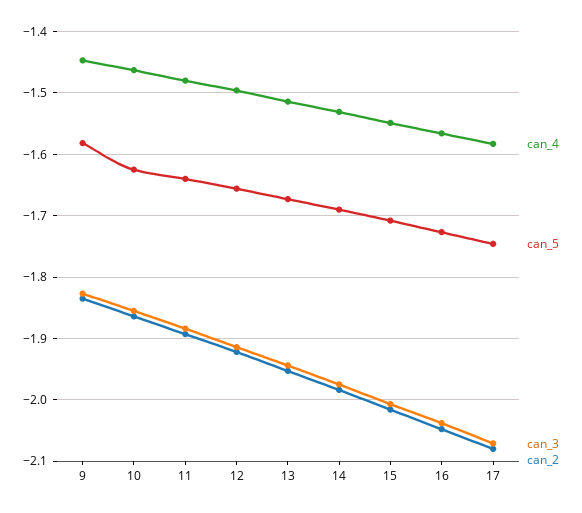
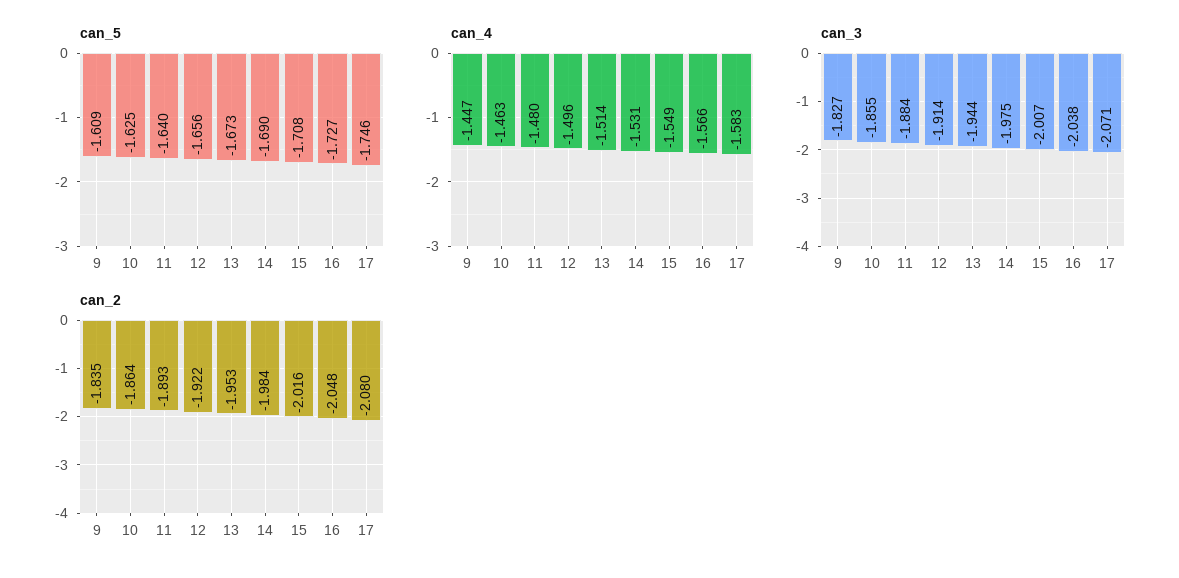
can_5, 9: -1.58 -> -1.609

